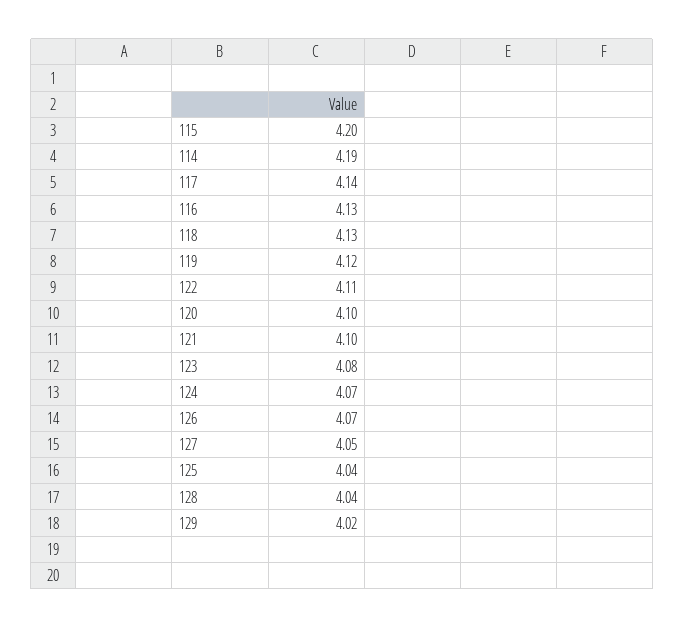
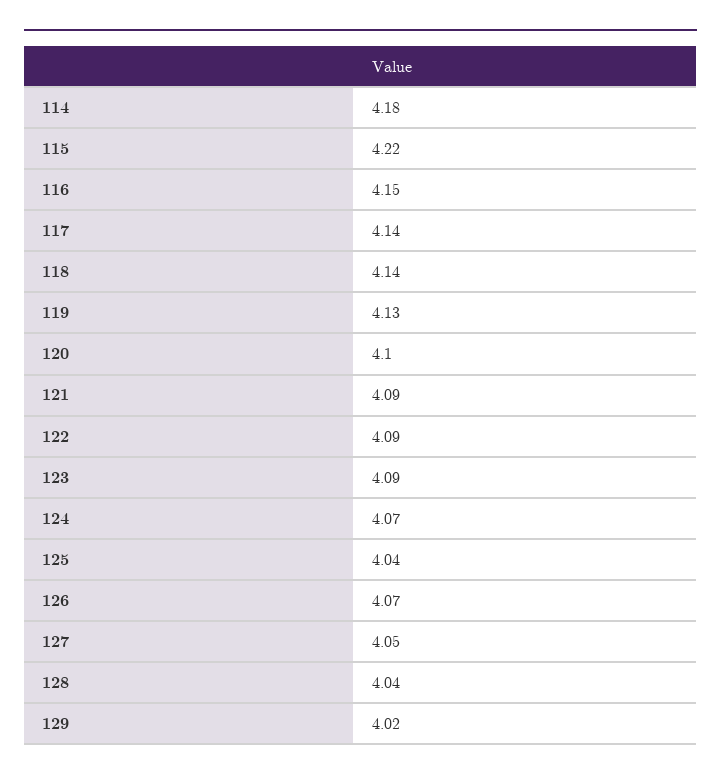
115: 4.2 -> 4.22
114: 4.19 -> 4.18
116: 4.13 -> 4.15
118: 4.13 -> 4.14
119: 4.12 -> 4.13
122: 4.11 -> 4.09
121: 4.1 -> 4.09
123: 4.08 -> 4.09

